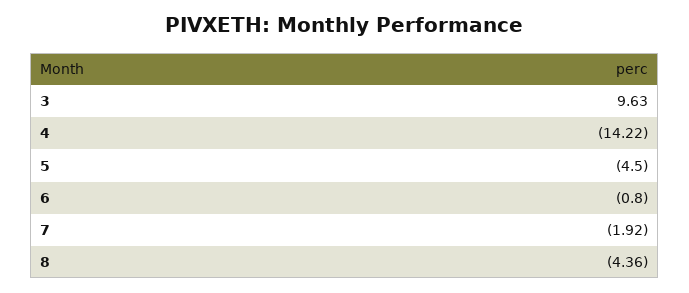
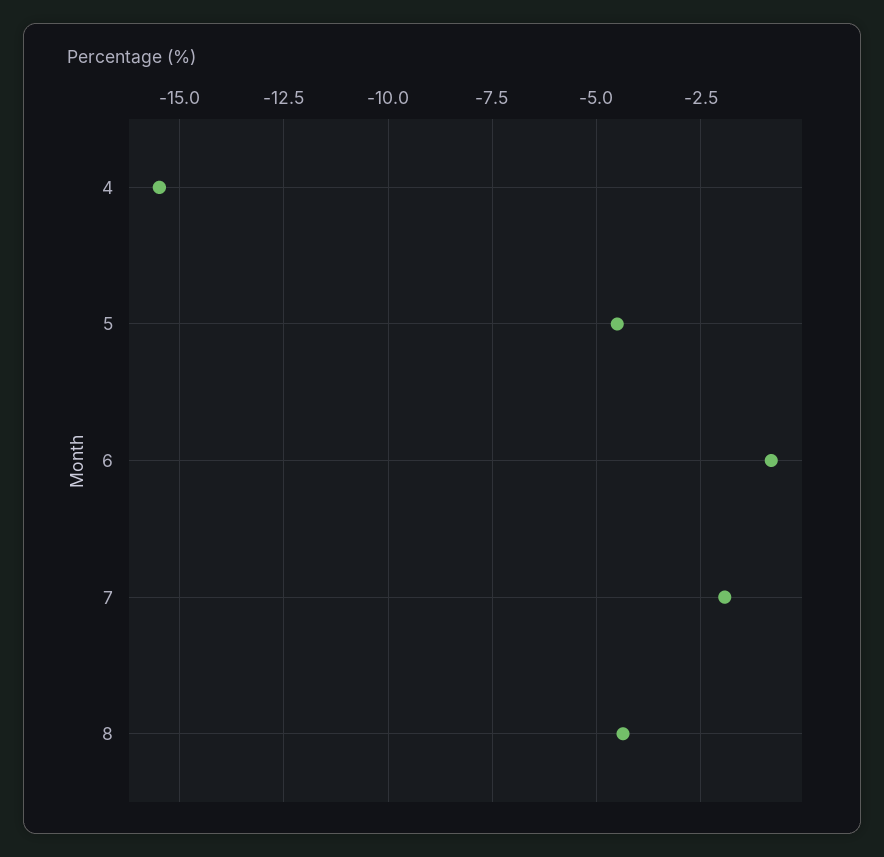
3: 9.63 -> none
4: -14.22 -> -15.5

